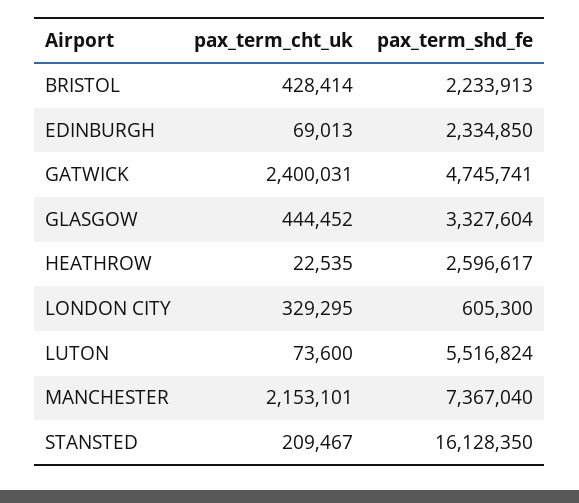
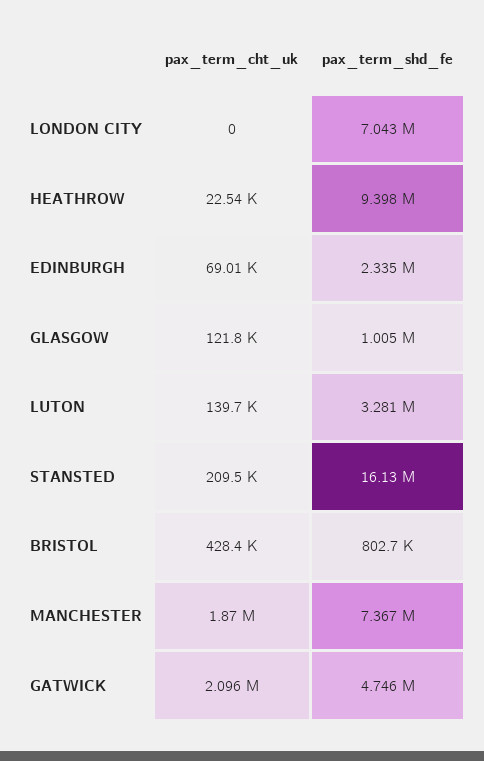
pax_term_shd_fe, BRISTOL: 2233913 -> 802700
pax_term_cht_uk, GATWICK: 2400031 -> 2096000
pax_term_cht_uk, GLASGOW: 444452 -> 121800
pax_term_shd_fe, GLASGOW: 3327604 -> 1005000
pax_term_shd_fe, HEATHROW: 2596617 -> 9398000
pax_term_cht_uk, LONDON CITY: 329295 -> 0
pax_term_shd_fe, LONDON CITY: 605300 -> 7043000
pax_term_cht_uk, LUTON: 73600 -> 139700
pax_term_shd_fe, LUTON: 5516824 -> 3281000
pax_term_cht_uk, MANCHESTER: 2153101 -> 1870000

